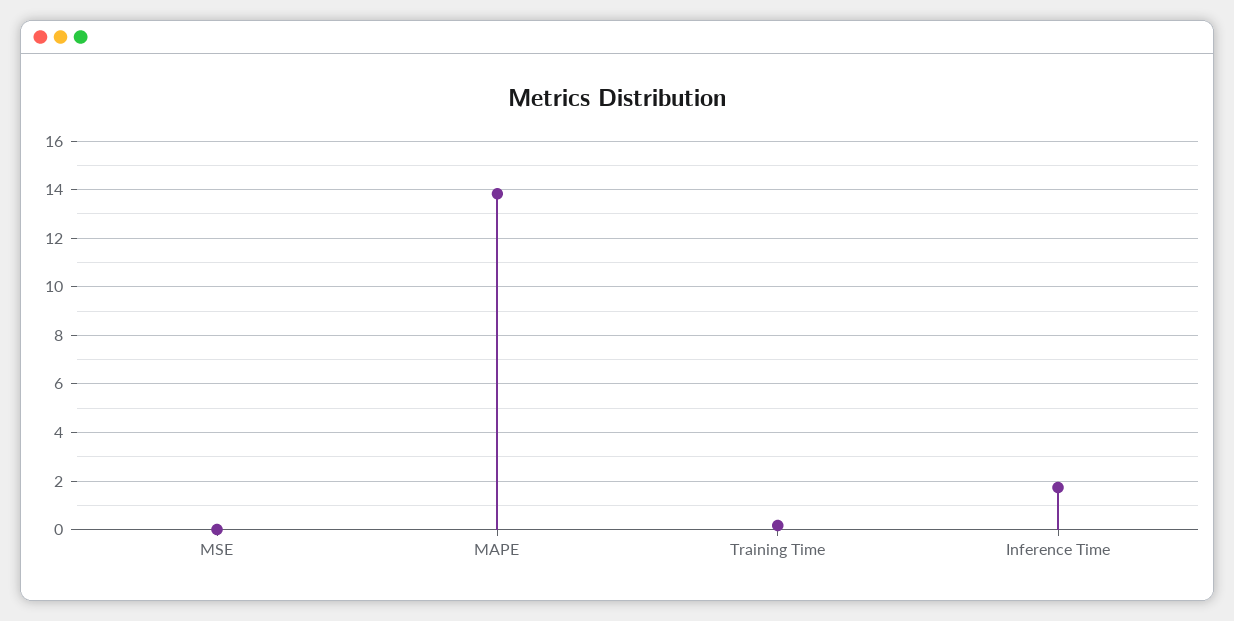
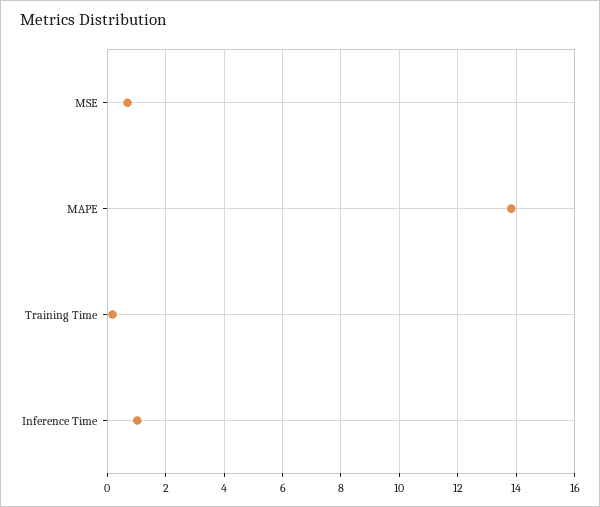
MSE: 0 -> 0.75
Inference Time: 1.75 -> 1

